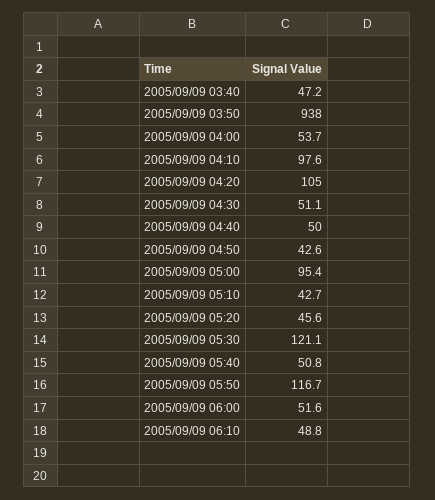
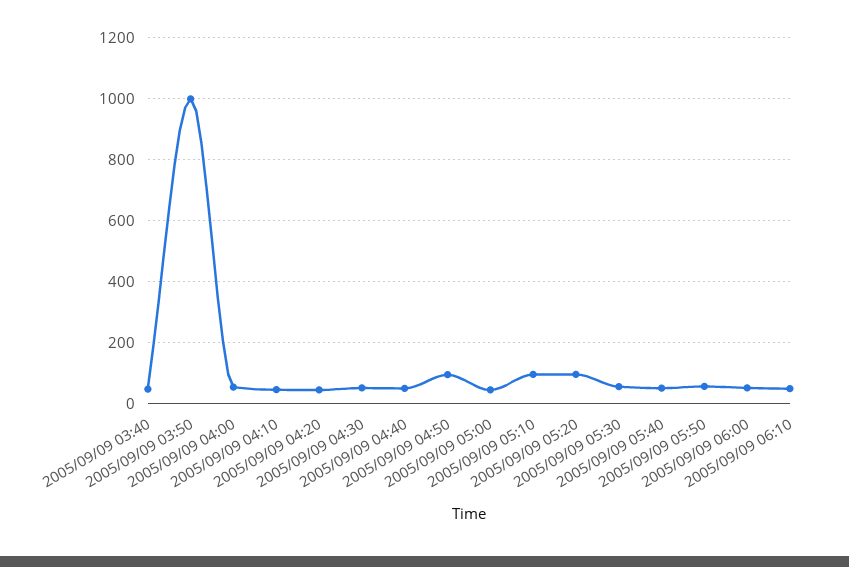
2005/09/09 03:50: 938 -> 1000
2005/09/09 04:10: 97.6 -> 40
2005/09/09 04:20: 105 -> 40
2005/09/09 04:50: 42.6 -> 100
2005/09/09 05:00: 95.4 -> 40
2005/09/09 05:10: 42.7 -> 100
2005/09/09 05:20: 45.6 -> 100
2005/09/09 05:30: 121.1 -> 60
2005/09/09 05:50: 116.7 -> 60

